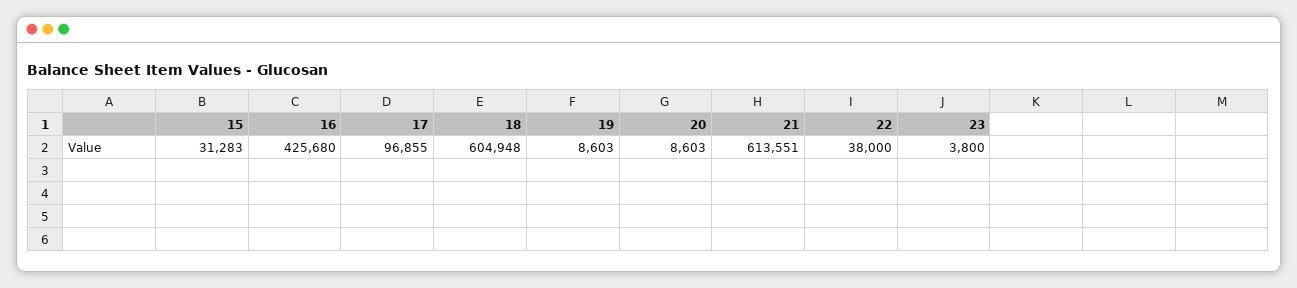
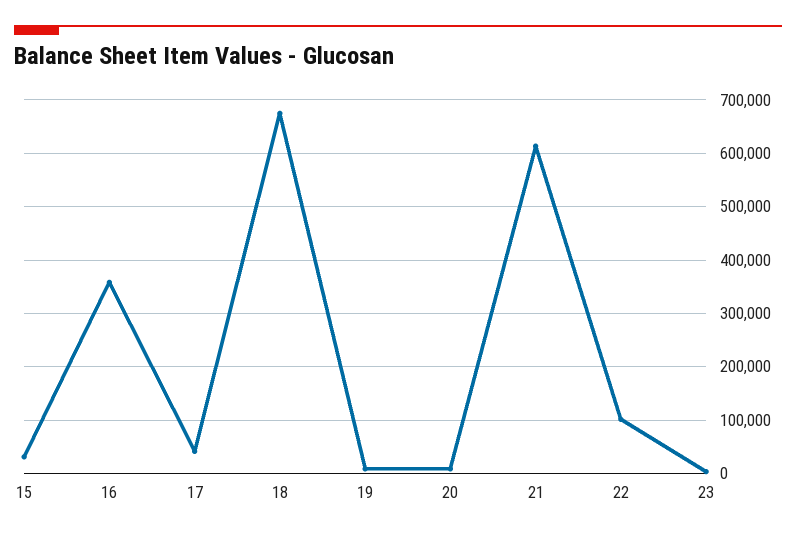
16: 425680 -> 360000
17: 96855 -> 40000
18: 604948 -> 680000
22: 38000 -> 100000

